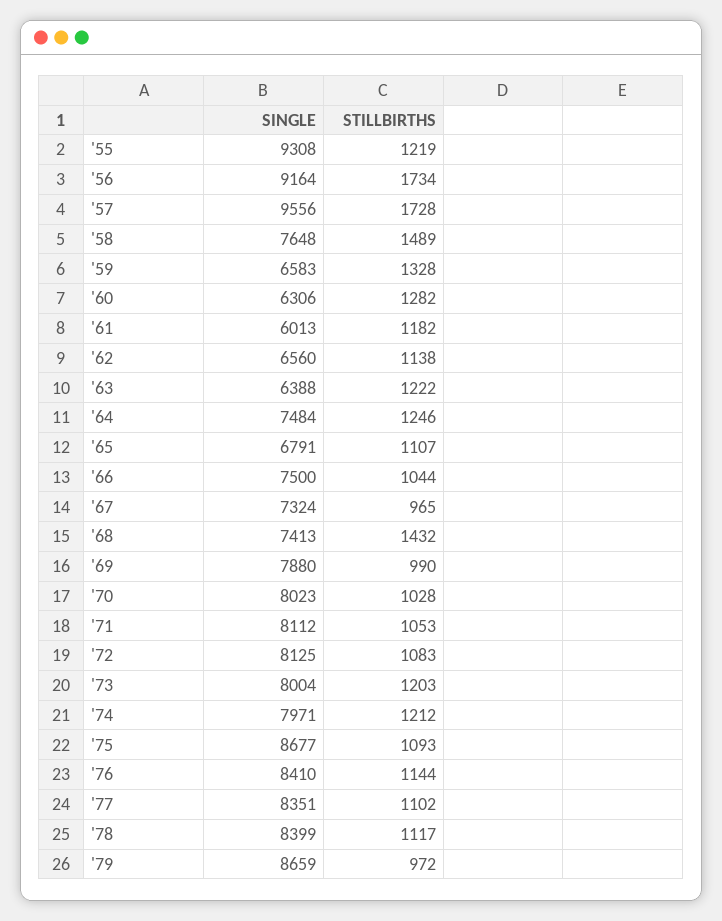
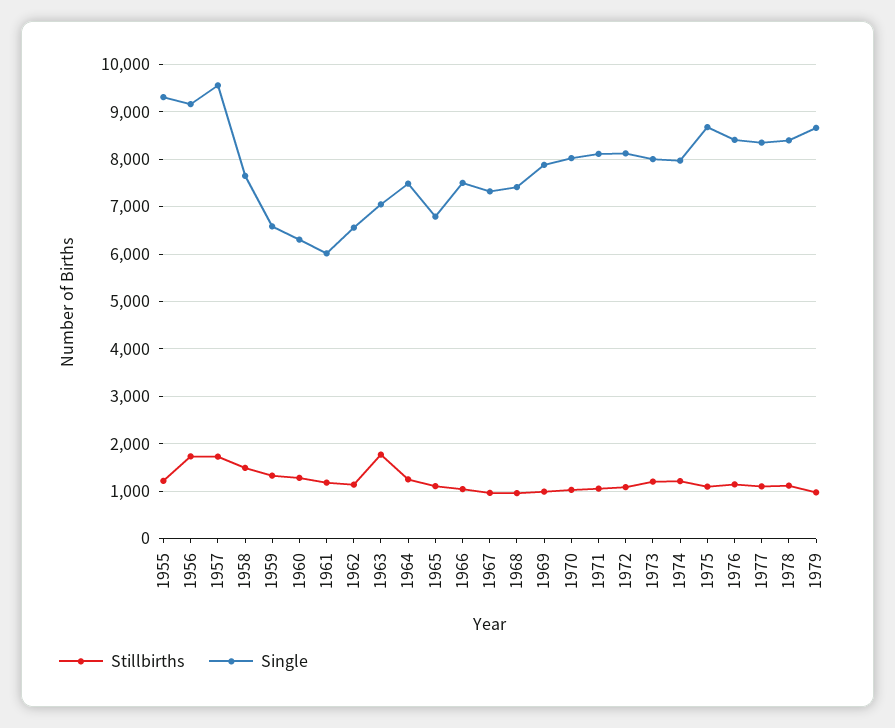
SINGLE, '63: 6388 -> 7000
STILLBIRTHS, '63: 1222 -> 1800
STILLBIRTHS, '68: 1432 -> 1000

